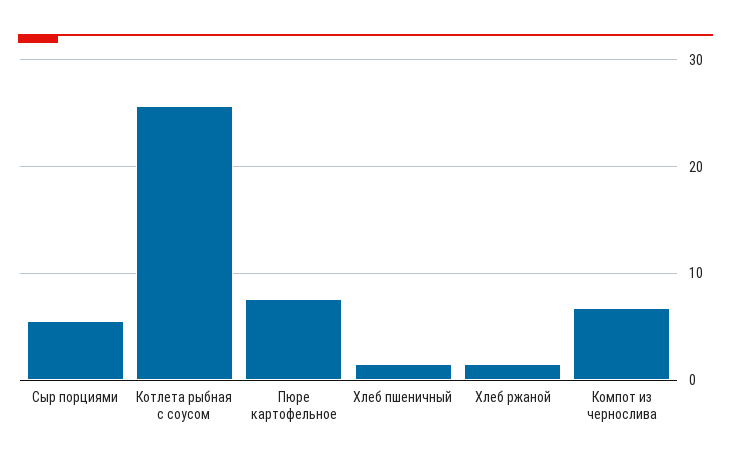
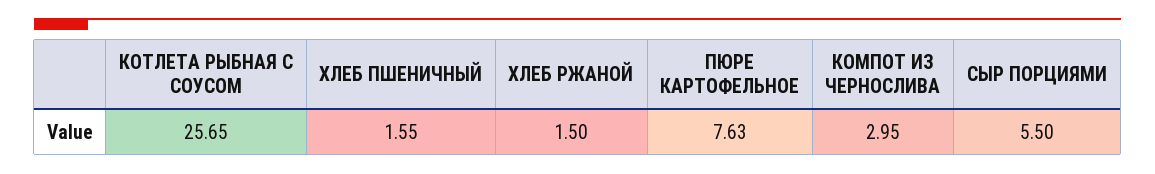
Компот из чернослива: 7 -> 2.95

